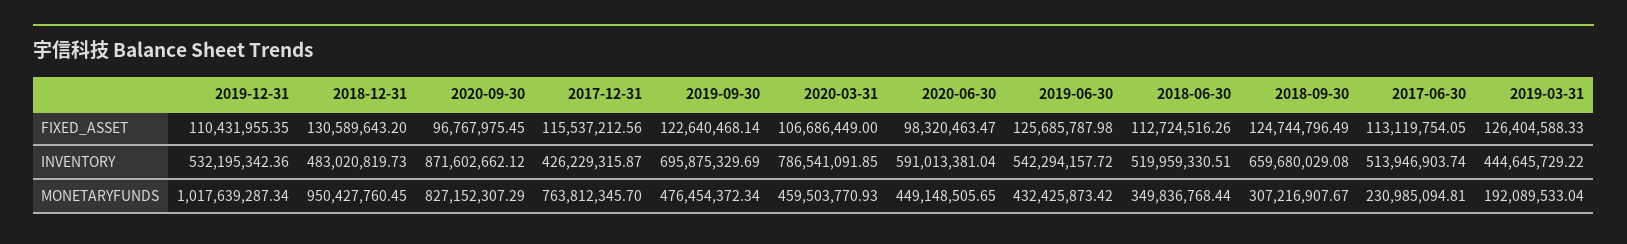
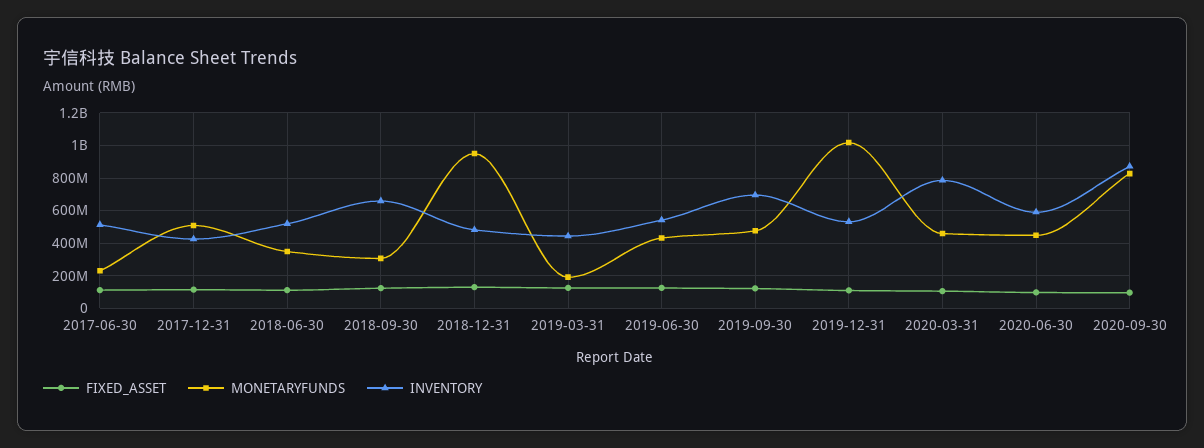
MONETARYFUNDS, 2017-12-31: 763812345.7 -> 500000000

